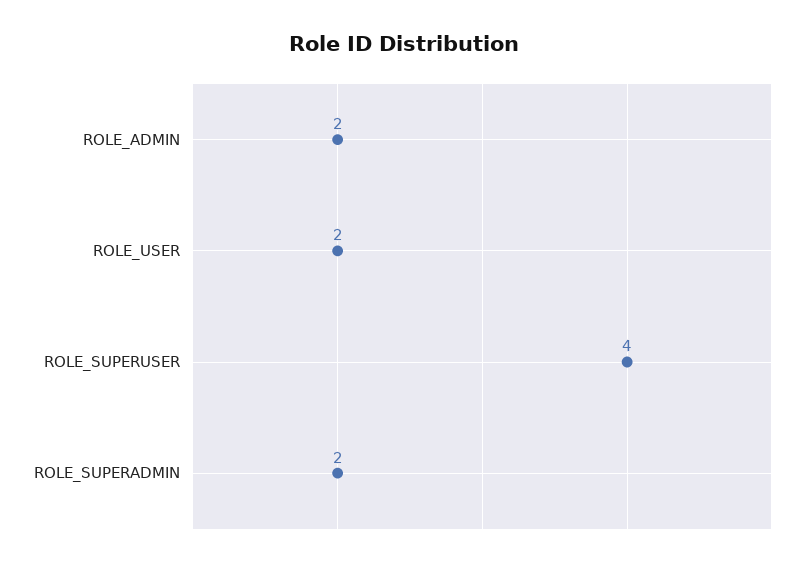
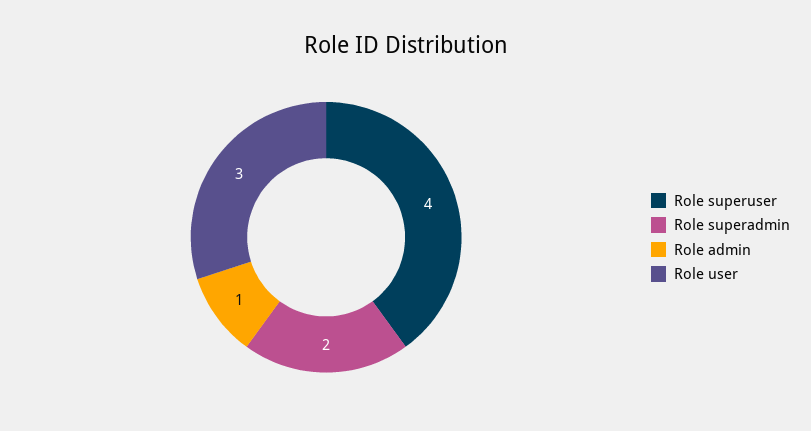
ROLE_ADMIN: 2 -> 1
ROLE_USER: 2 -> 3

